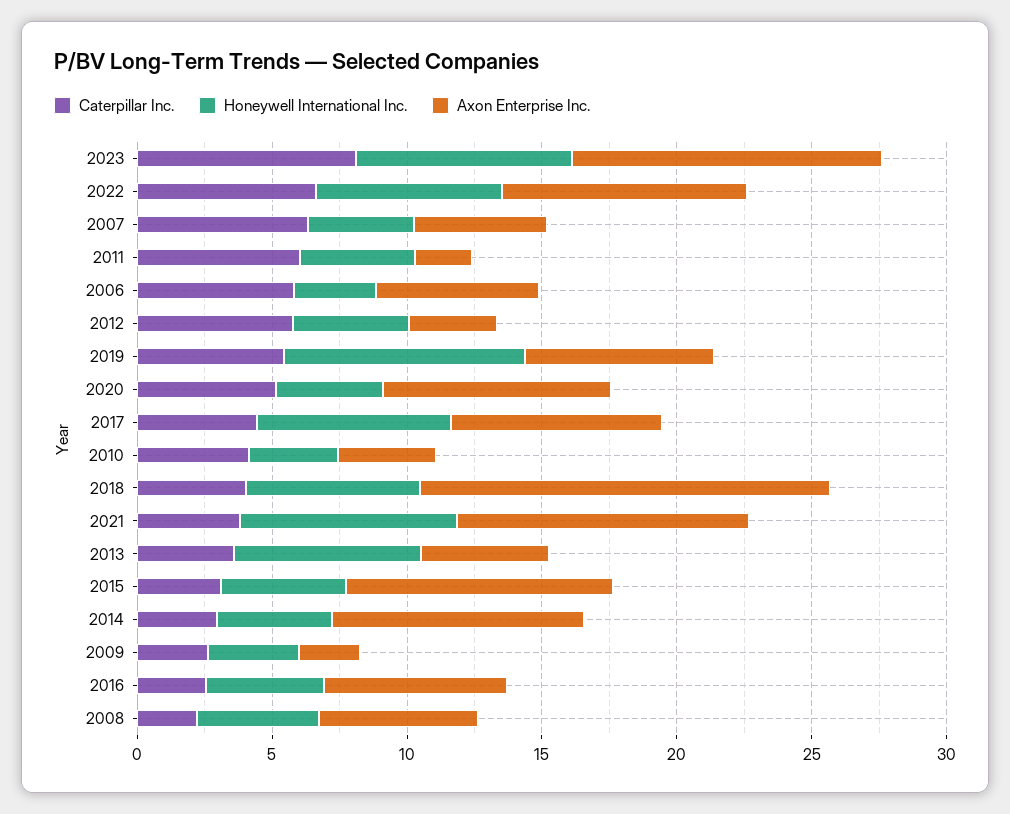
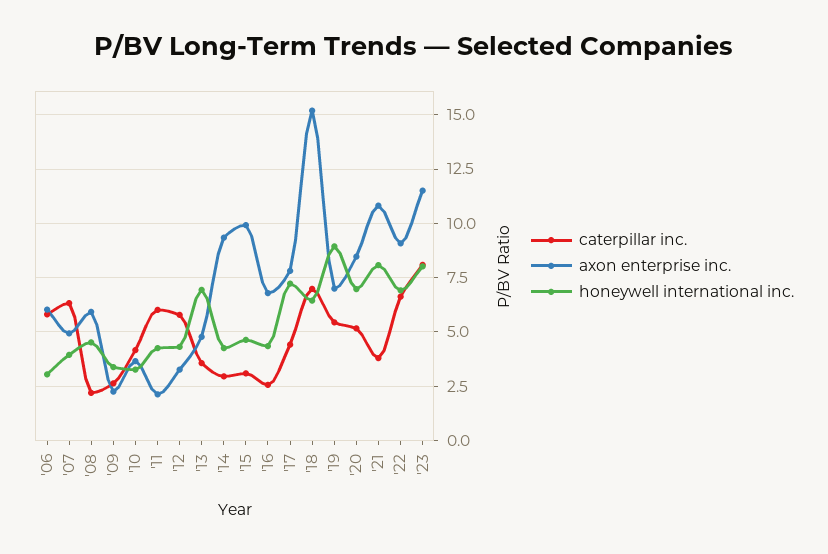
Honeywell International Inc., 2020: 4 -> 7
Caterpillar Inc., 2018: 4 -> 7

